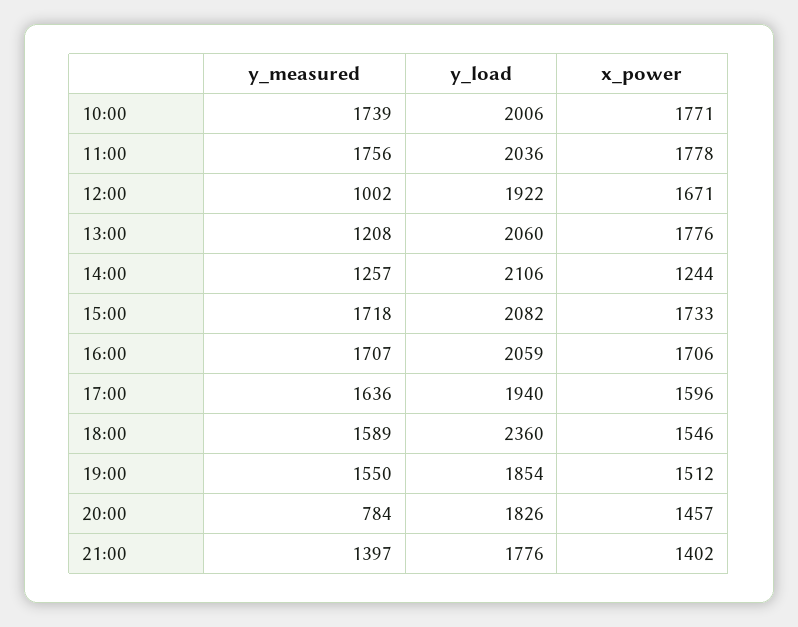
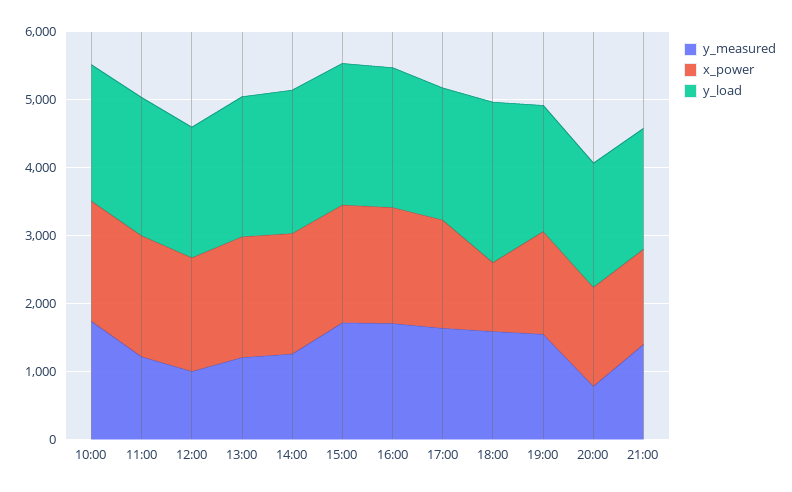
y_measured, 11:00: 1756 -> 1200
x_power, 14:00: 1244 -> 1800
x_power, 18:00: 1546 -> 1000

